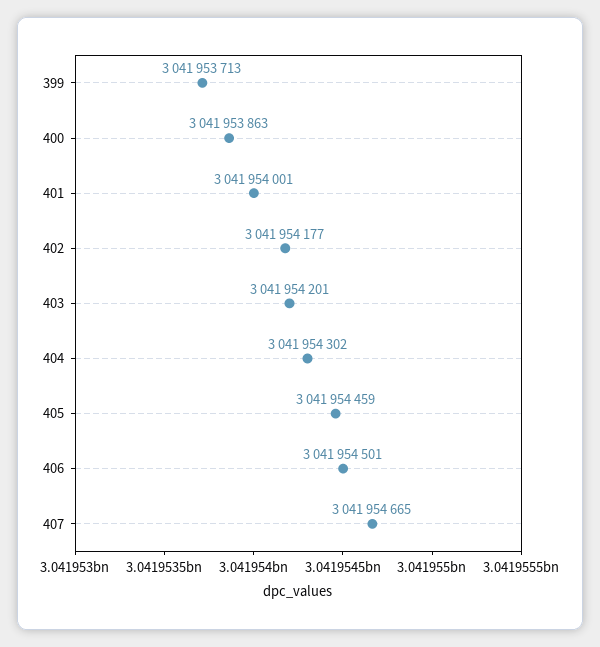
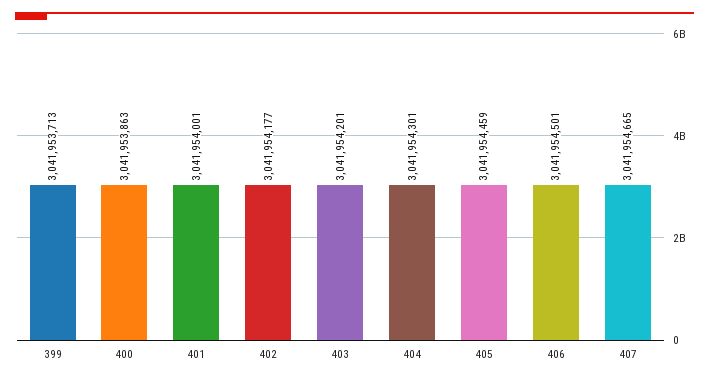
404: 3041954302 -> 3041954301

